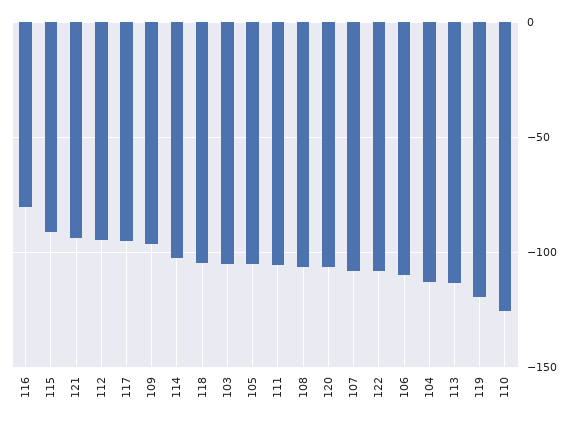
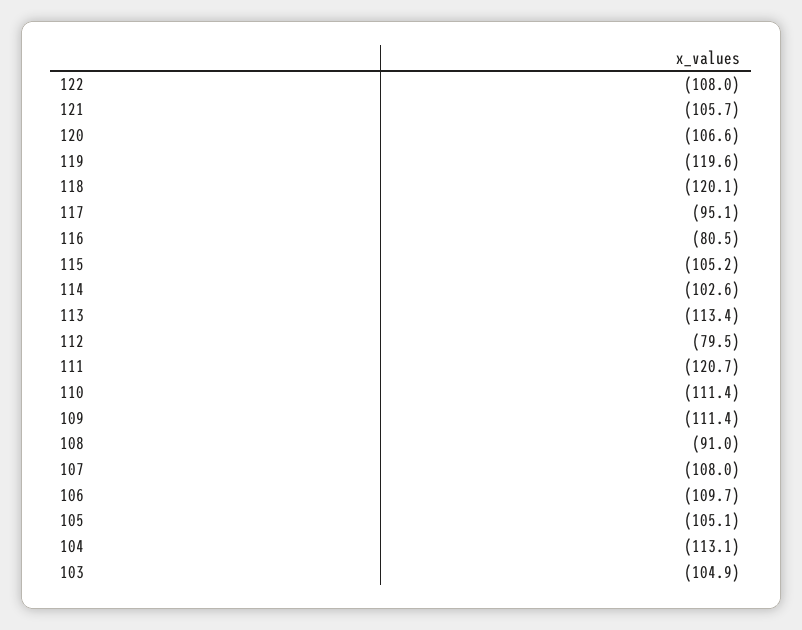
115: -90 -> -105.2
121: -95 -> -105.7
112: -95 -> -79.5
109: -95 -> -111.4
118: -105 -> -120.1
111: -105 -> -120.7
108: -105 -> -91
110: -125 -> -111.4

